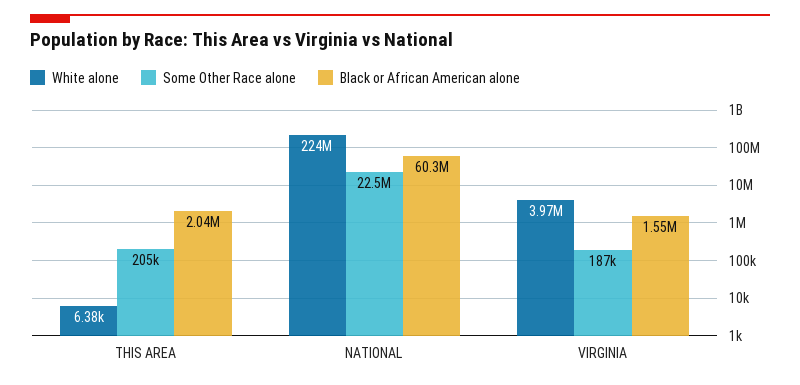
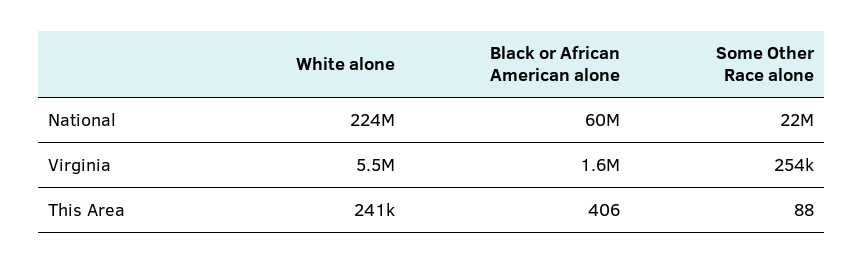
White alone, THIS AREA: 6380 -> 241000
Some Other Race alone, THIS AREA: 205000 -> 88
Black or African American alone, THIS AREA: 2040000 -> 406
White alone, VIRGINIA: 3970000 -> 5500000
Some Other Race alone, VIRGINIA: 187000 -> 254000

